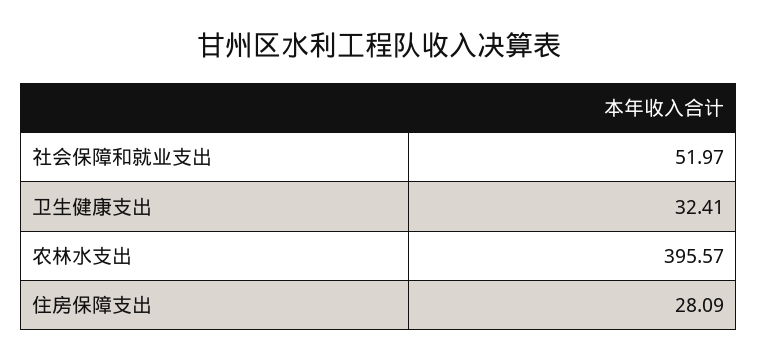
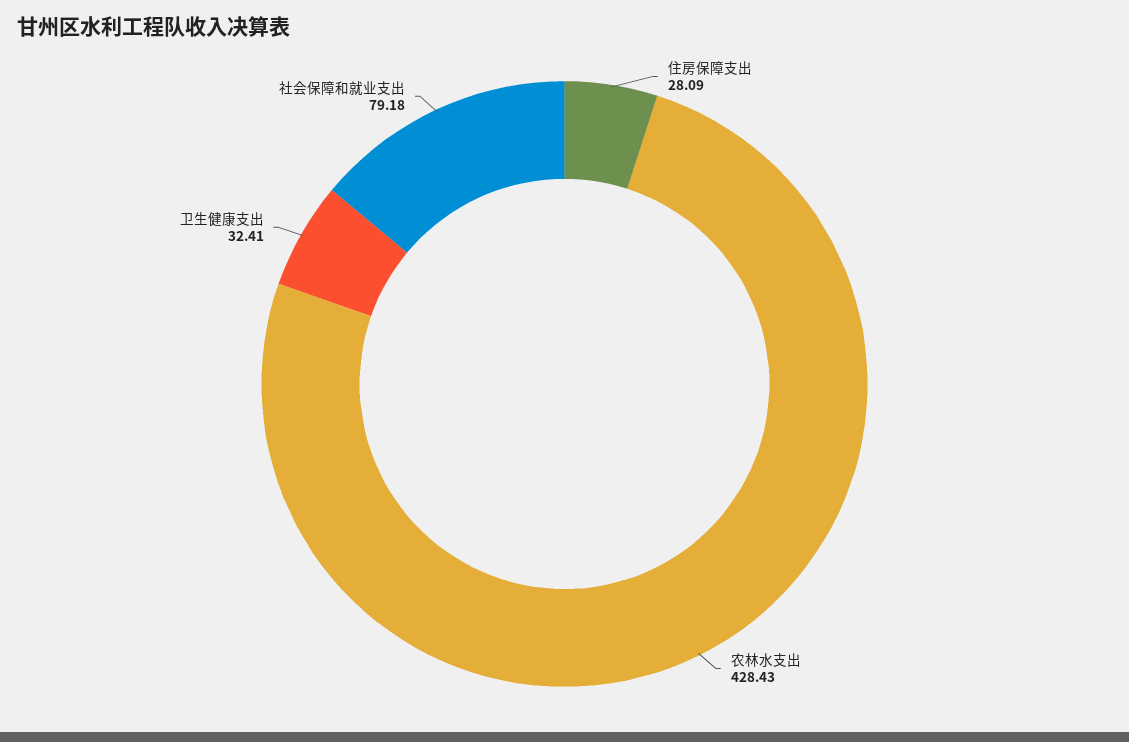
社会保障和就业支出: 51.97 -> 79.18
农林水支出: 395.57 -> 428.43

